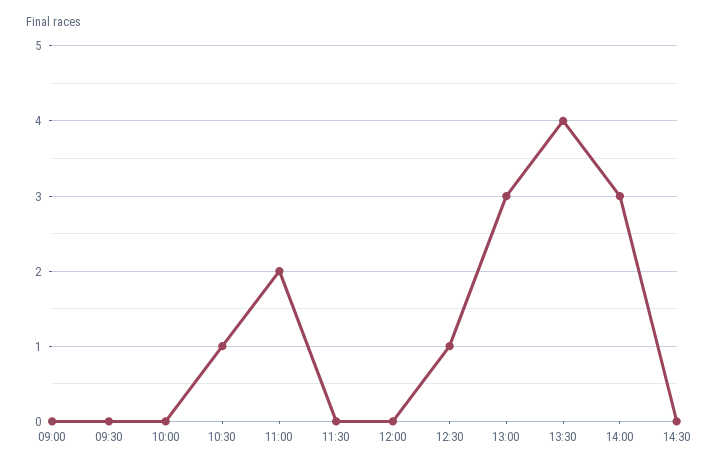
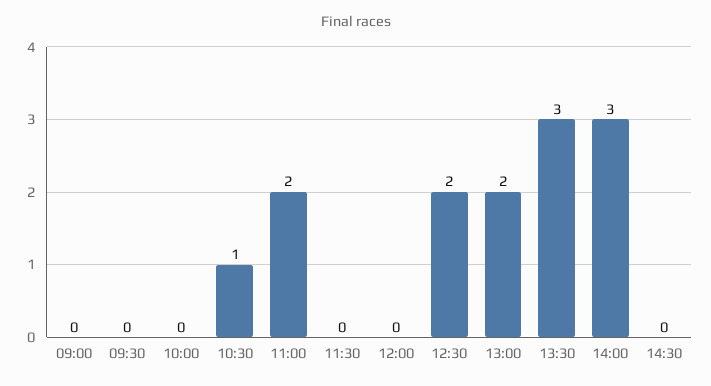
12:30: 1 -> 2
13:00: 3 -> 2
13:30: 4 -> 3

